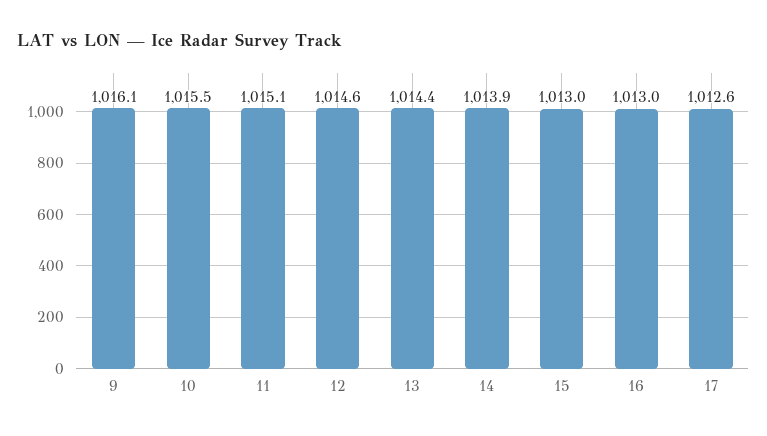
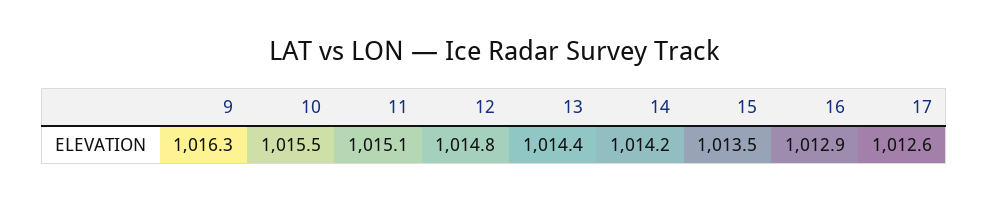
9: 1016.1 -> 1016.3
12: 1014.6 -> 1014.8
14: 1013.9 -> 1014.2
15: 1013 -> 1013.5
16: 1013 -> 1012.9

